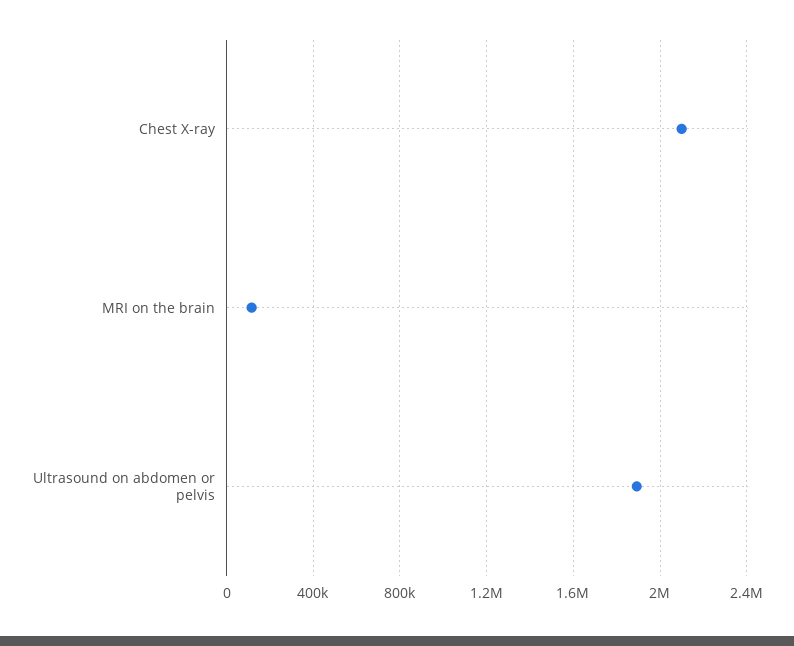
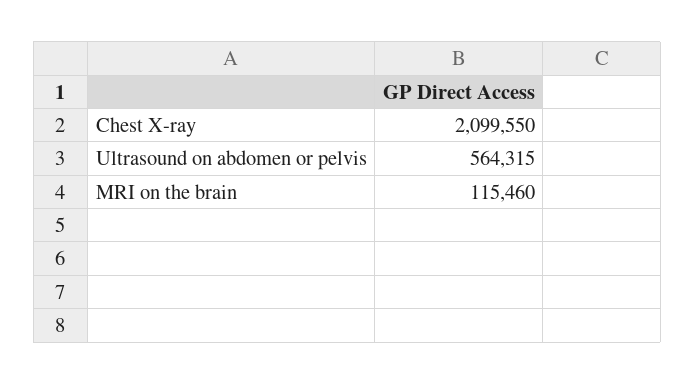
Ultrasound on abdomen or pelvis: 1900000 -> 564315

